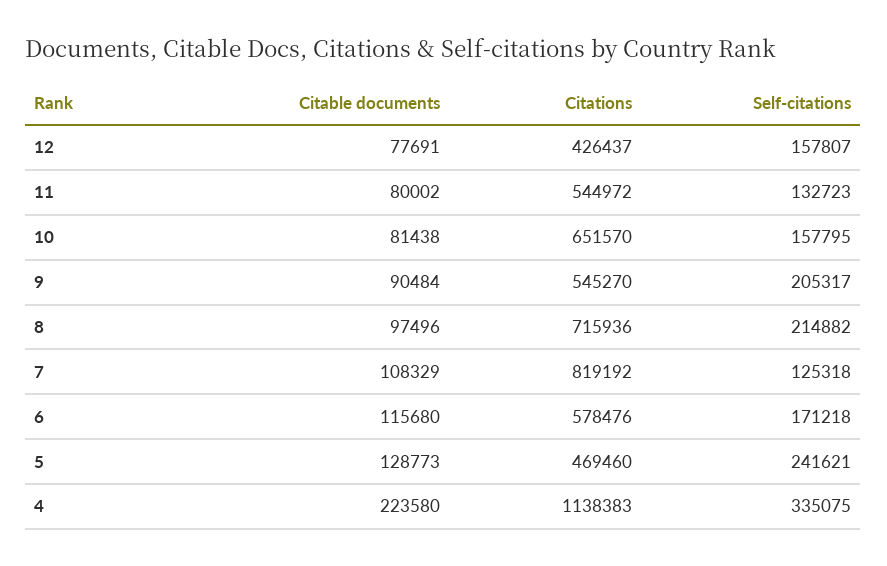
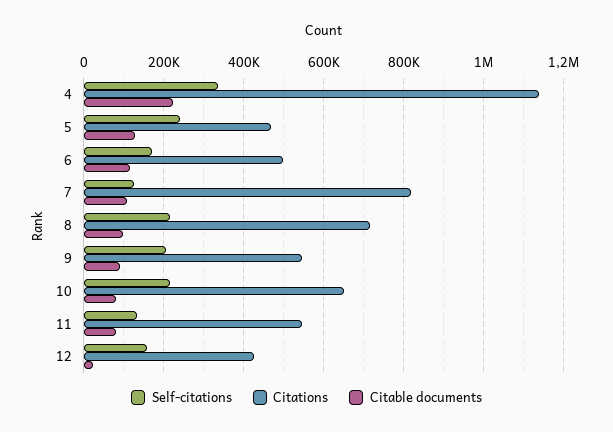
Citable documents, 12: 77691 -> 20000
Self-citations, 10: 157795 -> 220000
Citations, 6: 578476 -> 500000

